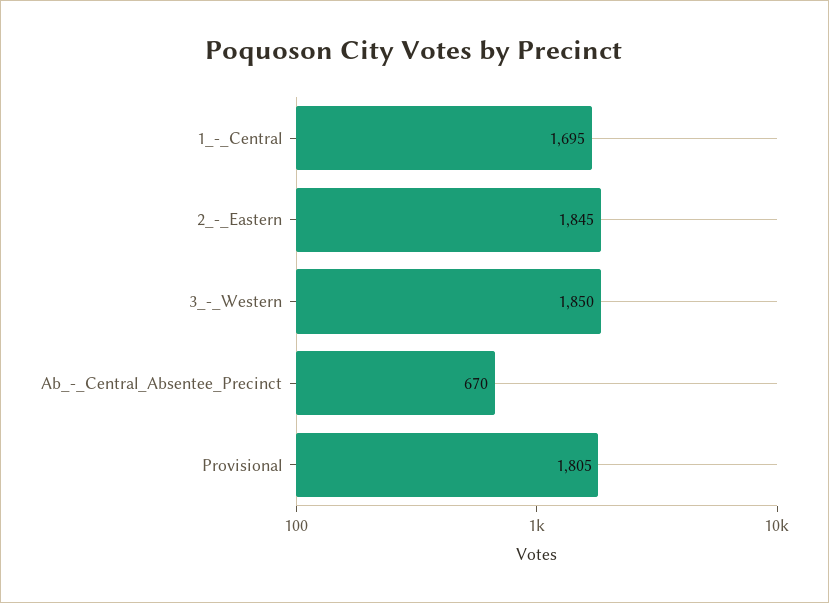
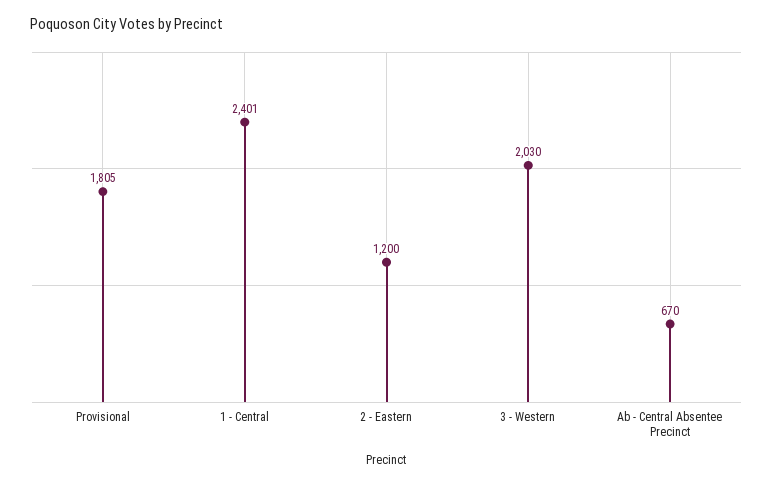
1_-_Central: 1695 -> 2401
2_-_Eastern: 1845 -> 1200
3_-_Western: 1850 -> 2030

